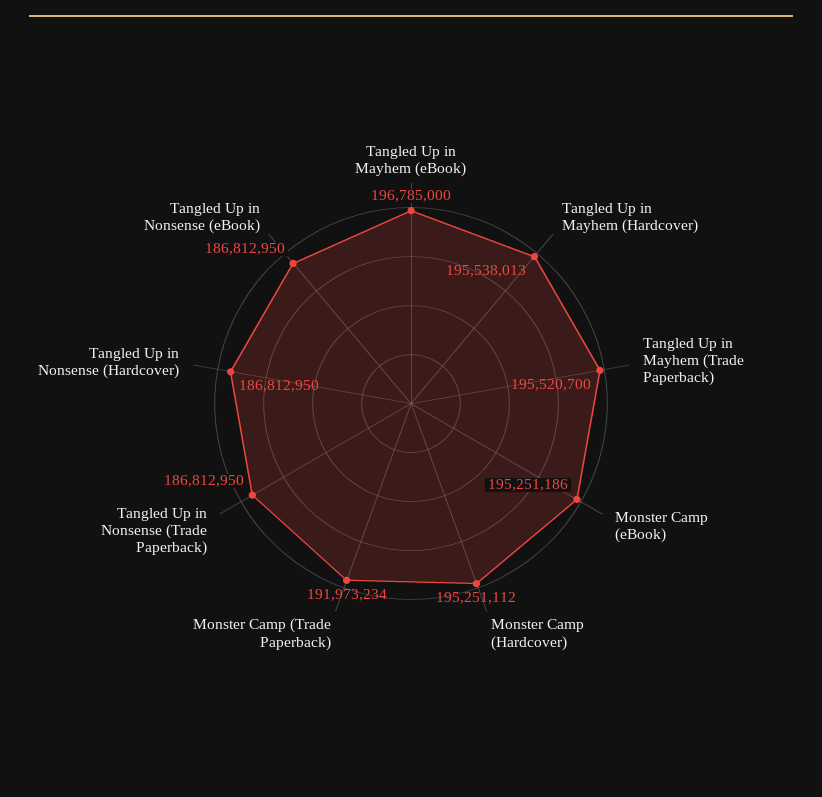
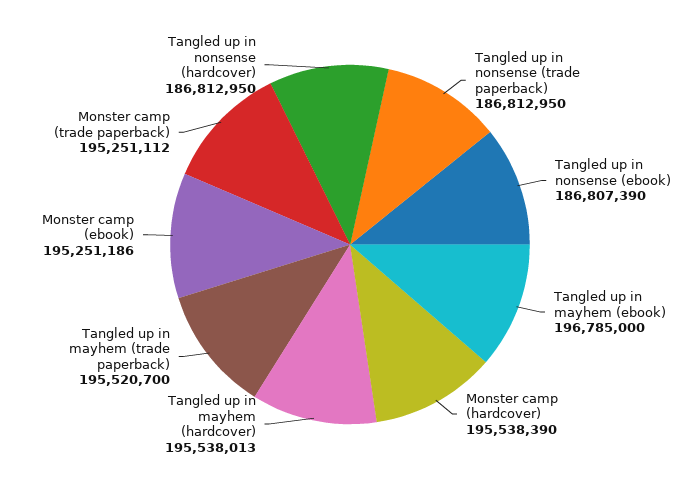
Monster Camp (Hardcover): 195251112 -> 195538390
Monster Camp (Trade Paperback): 191973234 -> 195251112
Tangled Up in Nonsense (eBook): 186812950 -> 186807390

